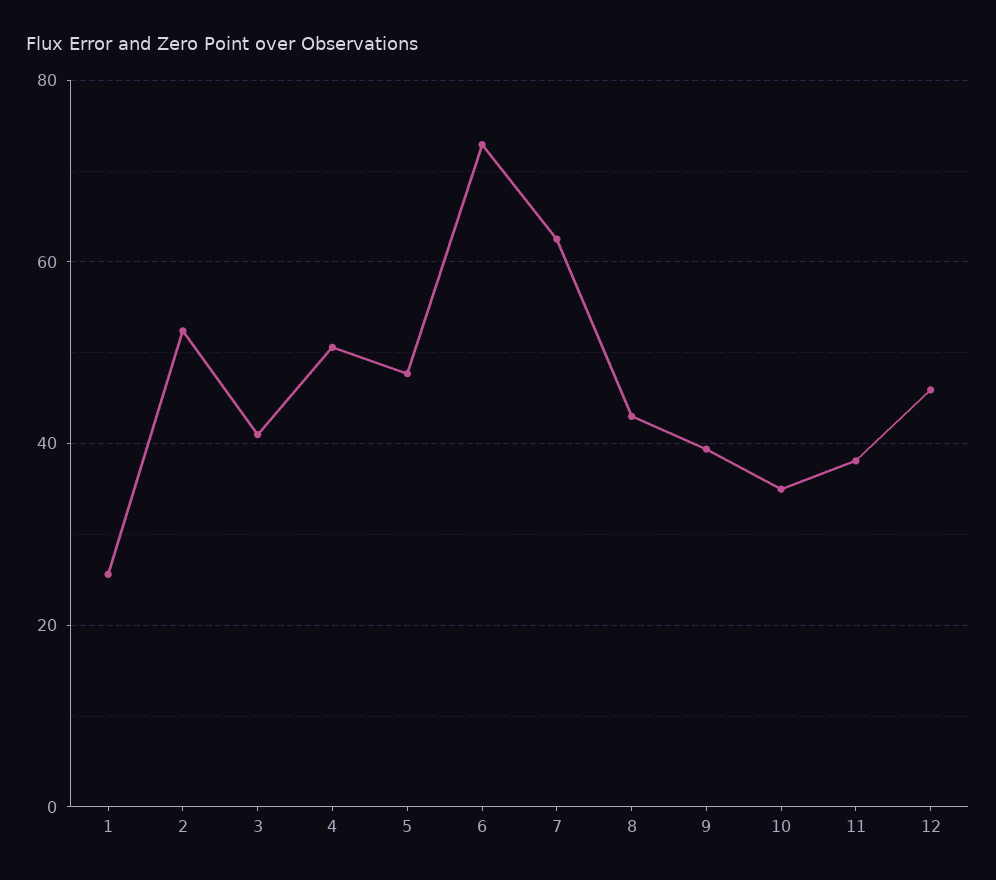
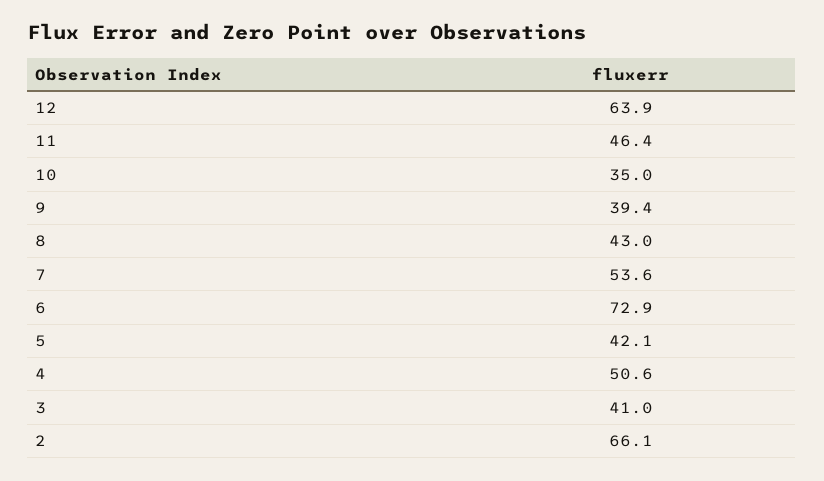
1: 26 -> none
2: 52 -> 66.1
5: 48 -> 42.1
7: 62 -> 53.6
11: 38 -> 46.4
12: 46 -> 63.9

